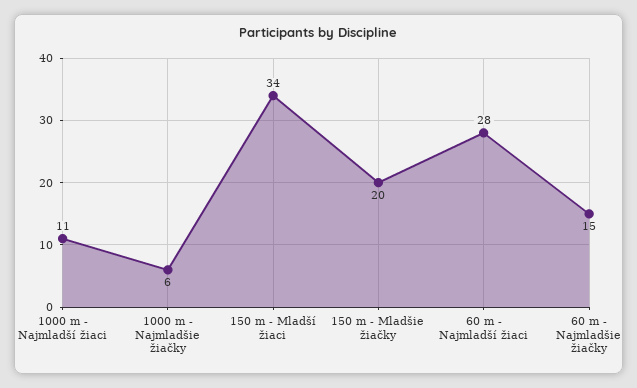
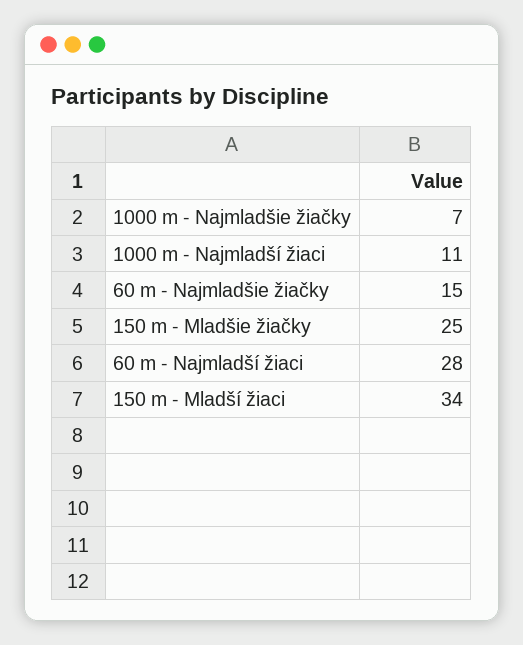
1000 m - Najmladšie žiačky: 6 -> 7
150 m - Mladšie žiačky: 20 -> 25

